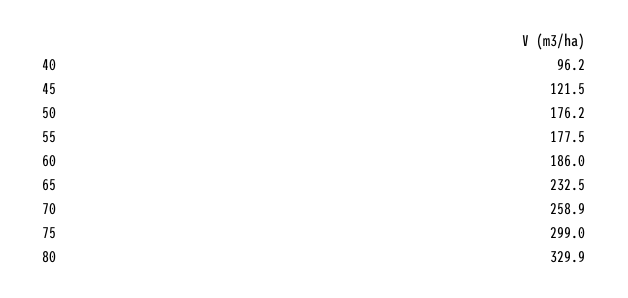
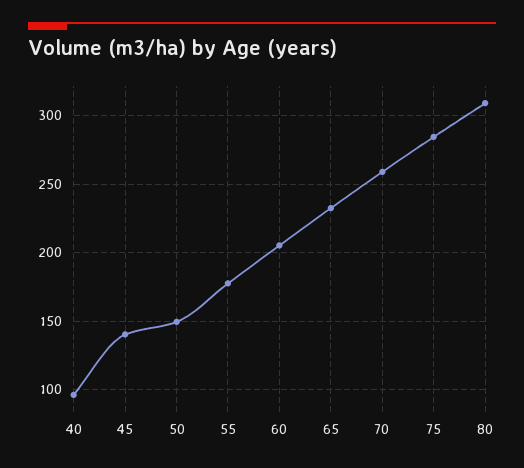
45: 121.5 -> 140
50: 176.2 -> 150
60: 186 -> 205
75: 299 -> 285
80: 329.9 -> 310

